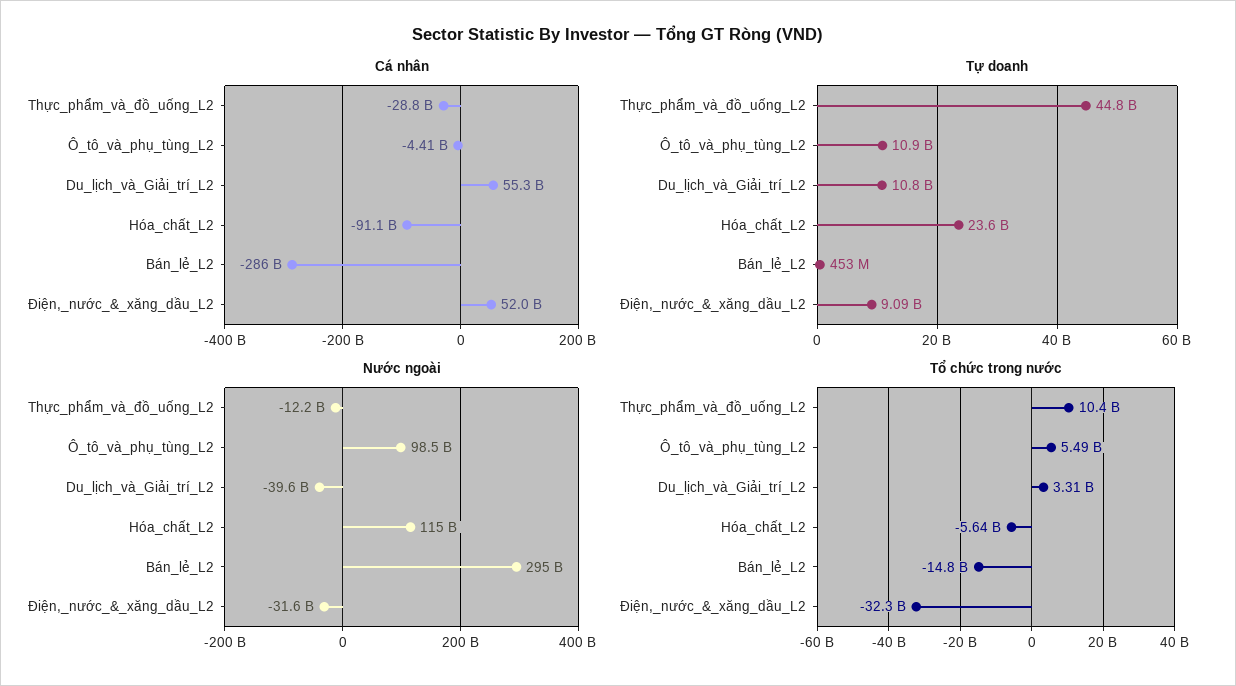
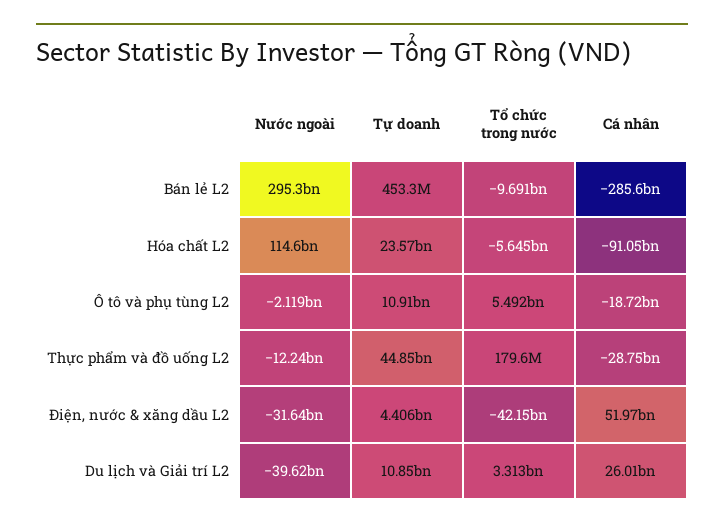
Cá nhân, Ô_tô_và_phụ_tùng_L2: -4410000000 -> -18720000000
Cá nhân, Du_lịch_và_Giải_trí_L2: 55300000000 -> 26010000000
Tự doanh, Điện,_nước_&_xăng_dầu_L2: 9090000000 -> 4406000000
Nước ngoài, Ô_tô_và_phụ_tùng_L2: 98500000000 -> -2119000000
Tổ chức trong nước, Thực_phẩm_và_đồ_uống_L2: 10400000000 -> 179600000
Tổ chức trong nước, Bán_lẻ_L2: -14800000000 -> -9691000000
Tổ chức trong nước, Điện,_nước_&_xăng_dầu_L2: -32300000000 -> -42150000000

